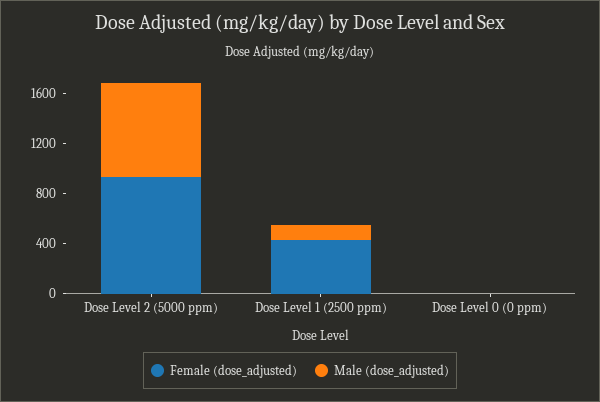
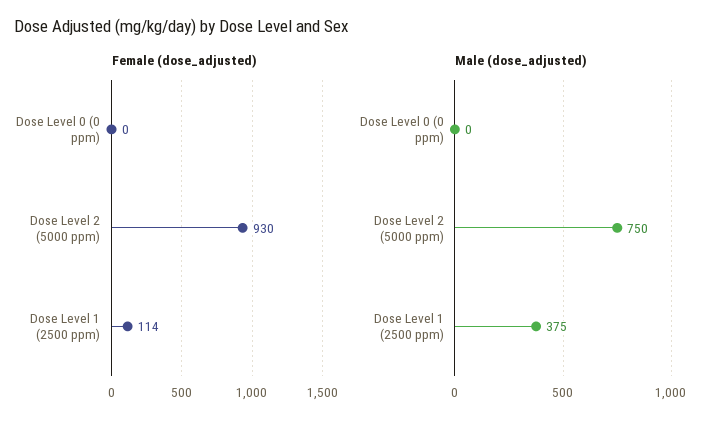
Female (dose_adjusted), Dose Level 1 (2500 ppm): 400 -> 114
Male (dose_adjusted), Dose Level 1 (2500 ppm): 100 -> 375

